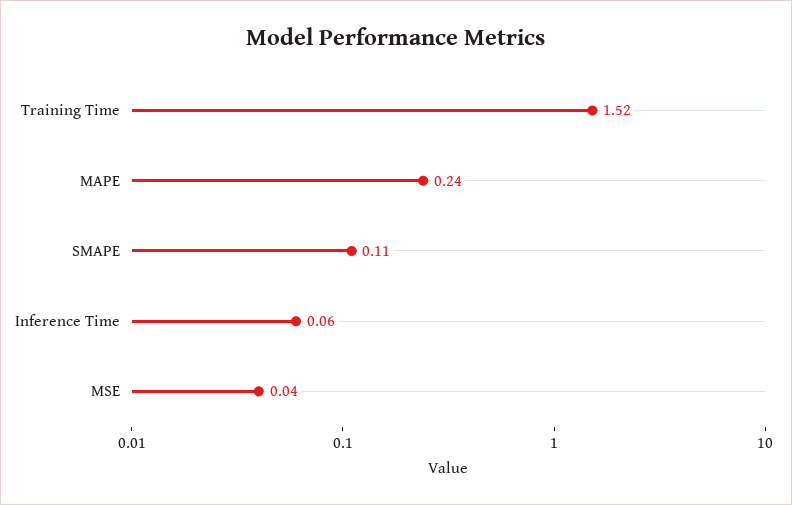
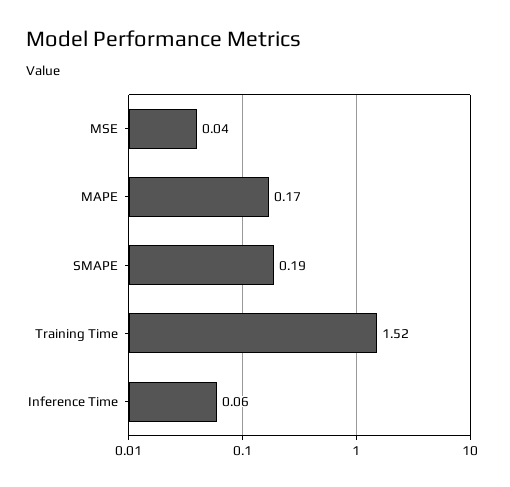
MAPE: 0.24 -> 0.17
SMAPE: 0.11 -> 0.19

